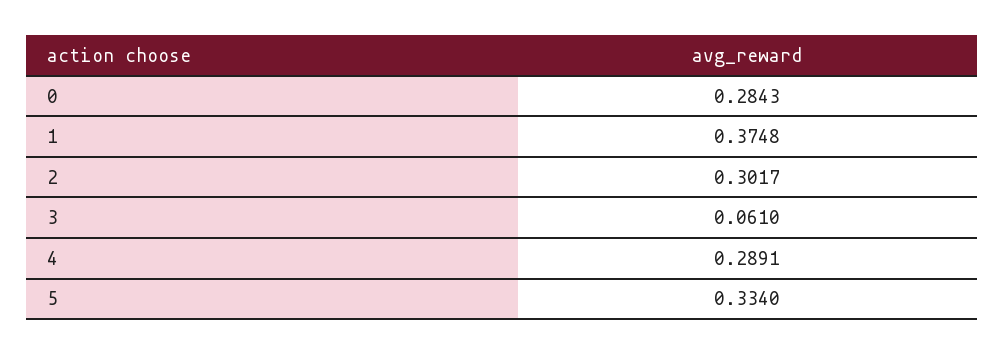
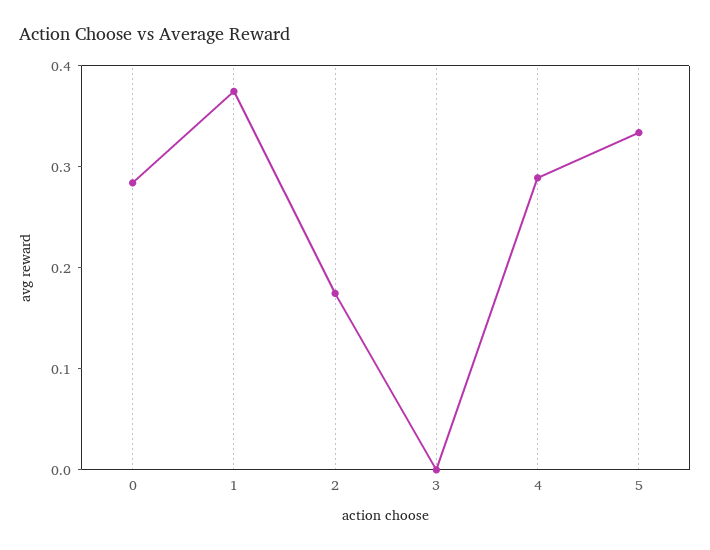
2: 0.3017 -> 0.18
3: 0.061 -> 0

